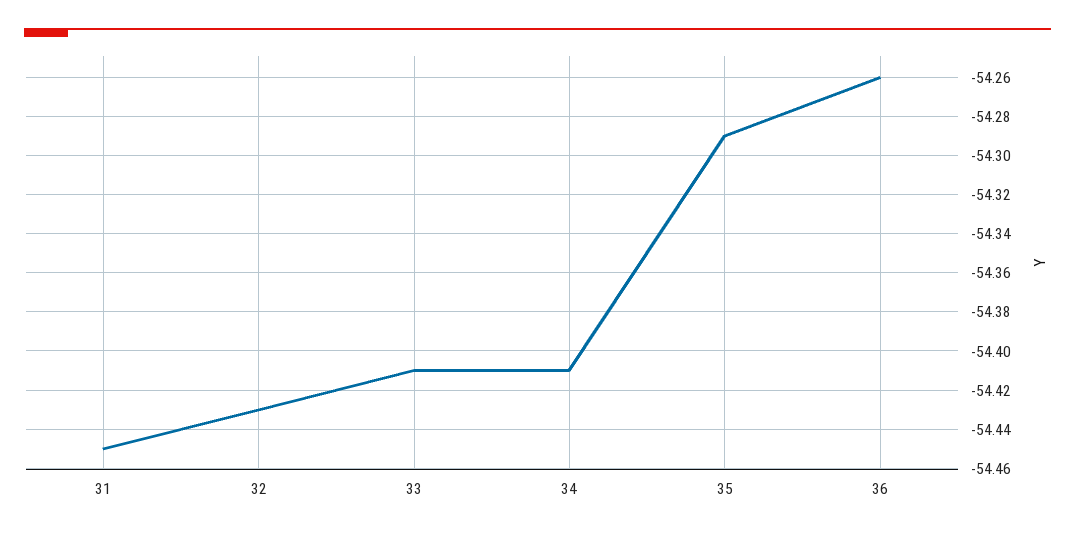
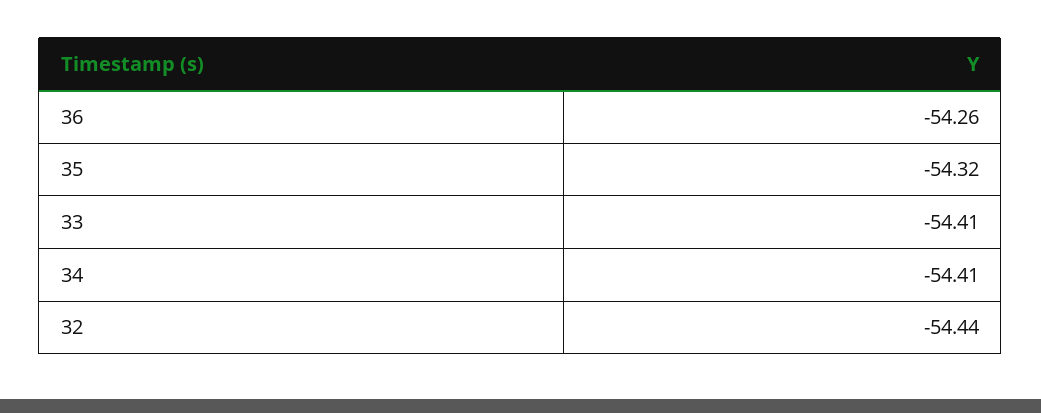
31: -54.45 -> none
32: -54.43 -> -54.44
35: -54.29 -> -54.32

